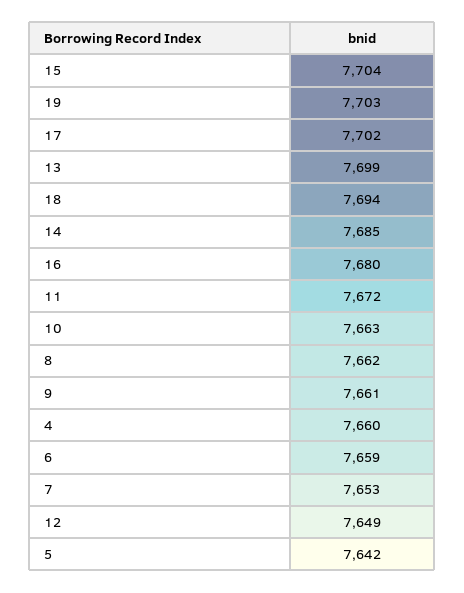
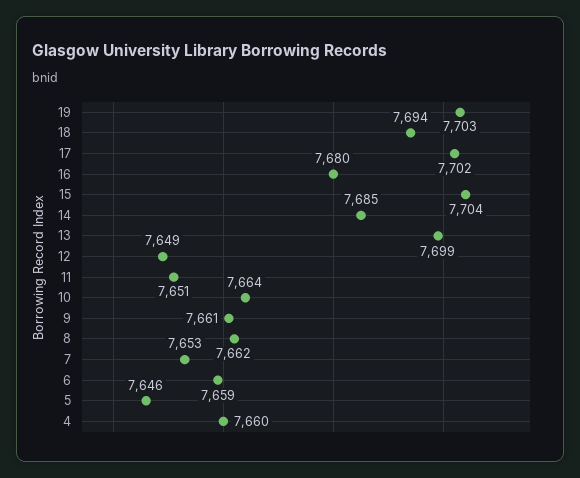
11: 7672 -> 7651
10: 7663 -> 7664
5: 7642 -> 7646

